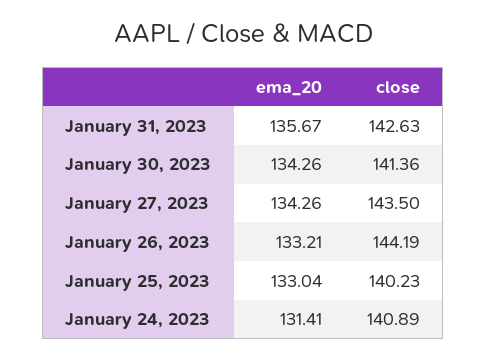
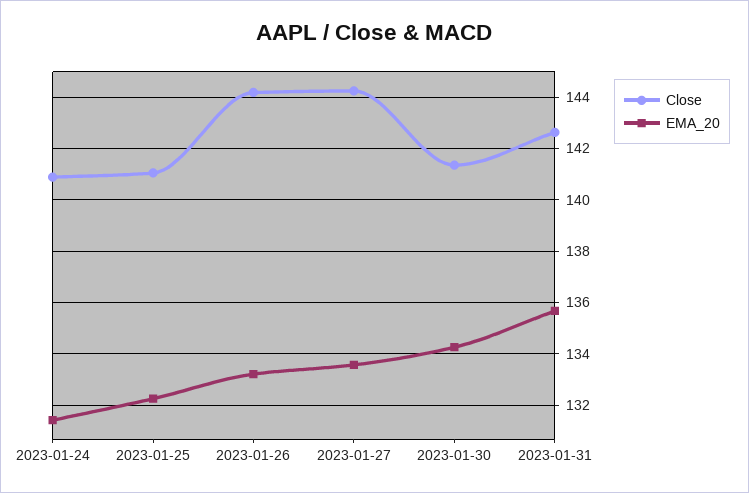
ema_20, January 27, 2023: 134.26 -> 133.5
close, January 27, 2023: 143.5 -> 144.25
ema_20, January 25, 2023: 133.04 -> 132.25
close, January 25, 2023: 140.23 -> 141

